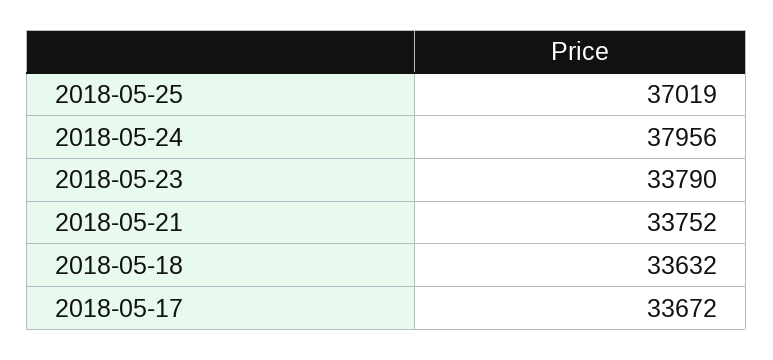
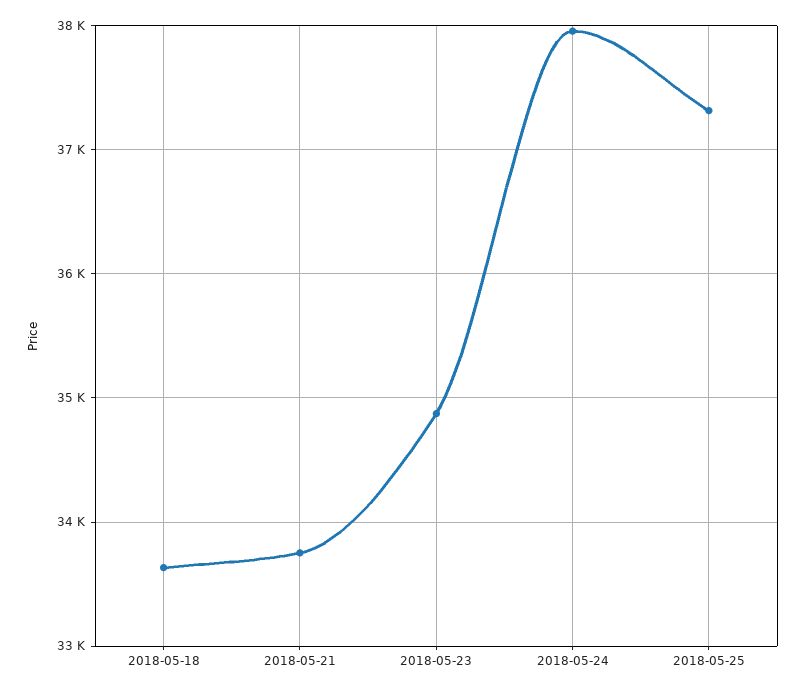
2018-05-25: 37019 -> 37300
2018-05-23: 33790 -> 34900
2018-05-17: 33672 -> none

